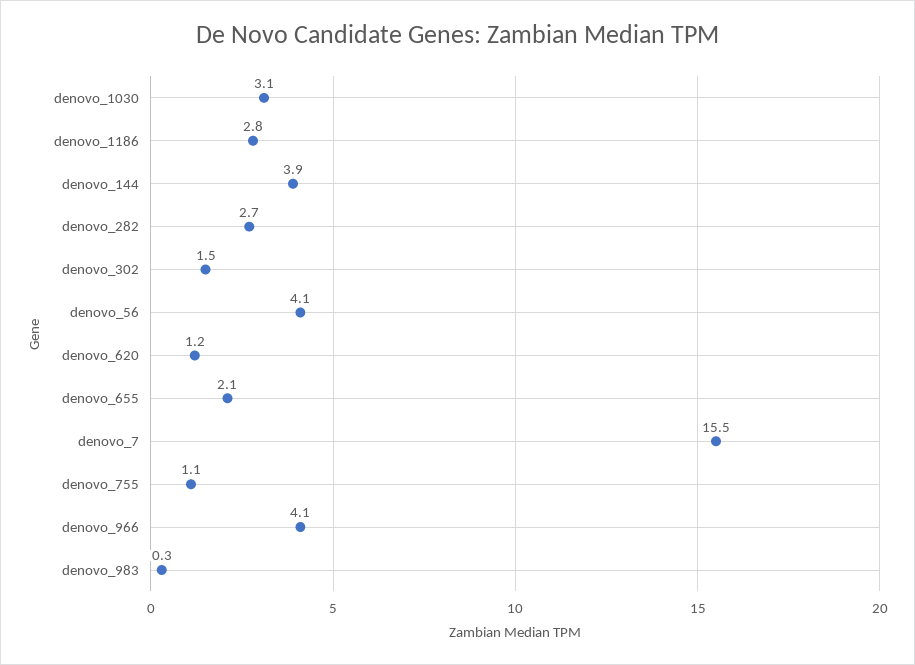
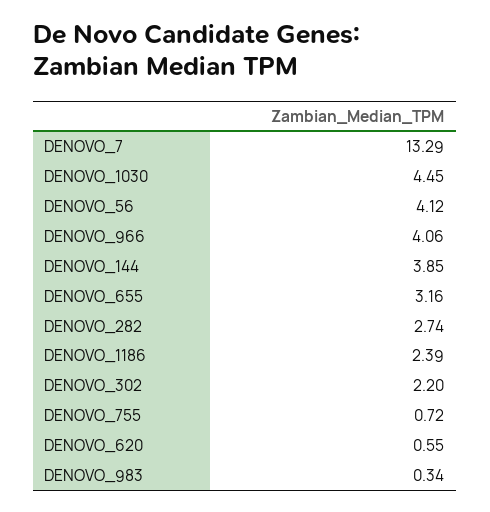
denovo_1030: 3.1 -> 4.45
denovo_1186: 2.8 -> 2.39
denovo_302: 1.5 -> 2.2
denovo_620: 1.2 -> 0.55
denovo_655: 2.1 -> 3.16
denovo_7: 15.5 -> 13.29
denovo_755: 1.1 -> 0.72

